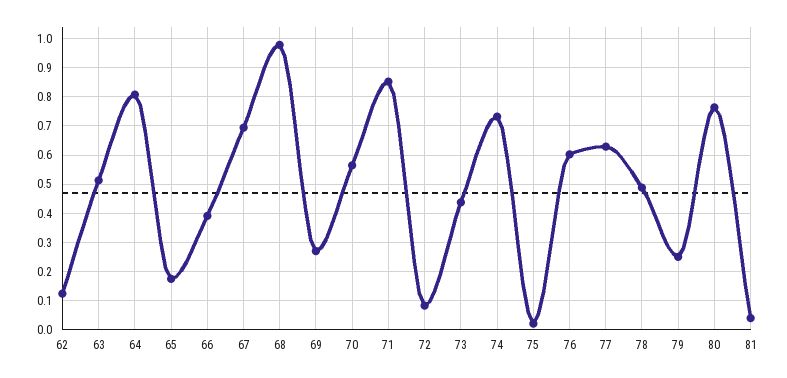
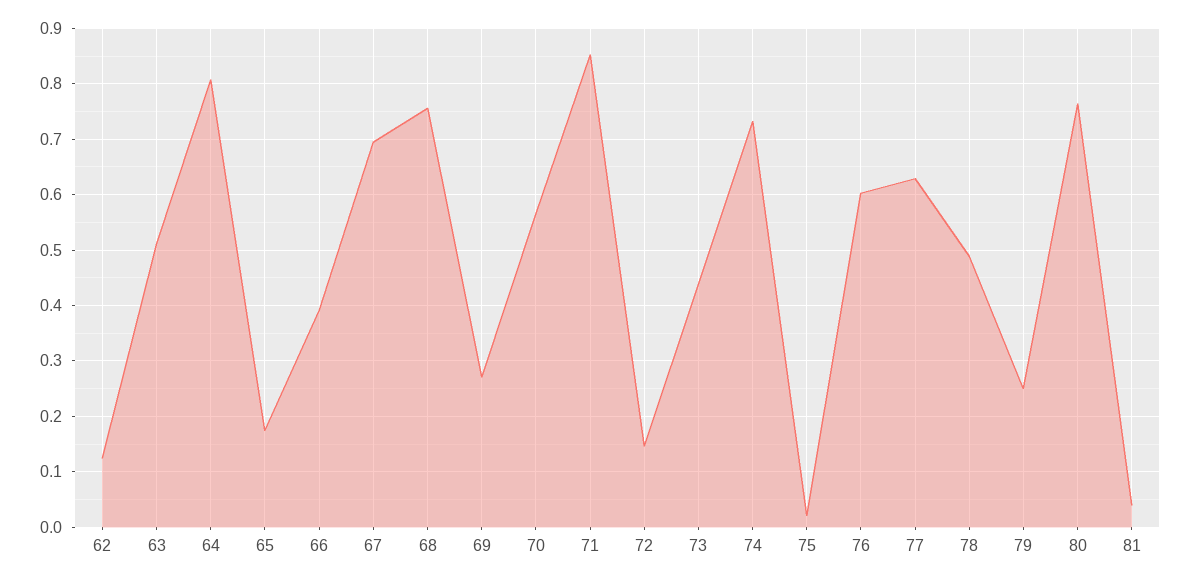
68: 0.975 -> 0.76
72: 0.075 -> 0.14

